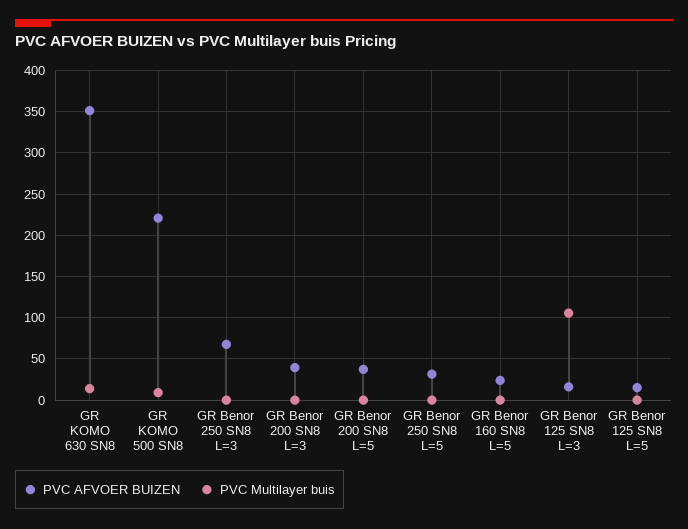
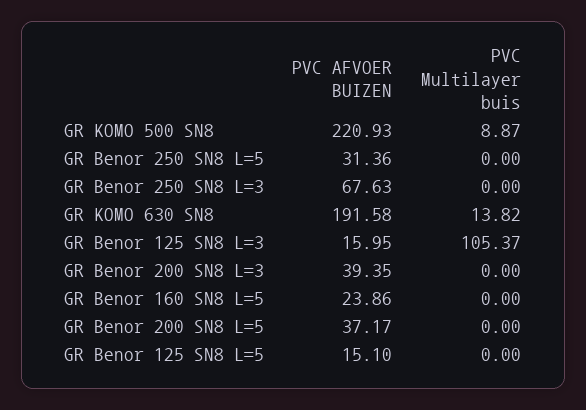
PVC AFVOER BUIZEN, GR KOMO 630 SN8: 350 -> 191.58

